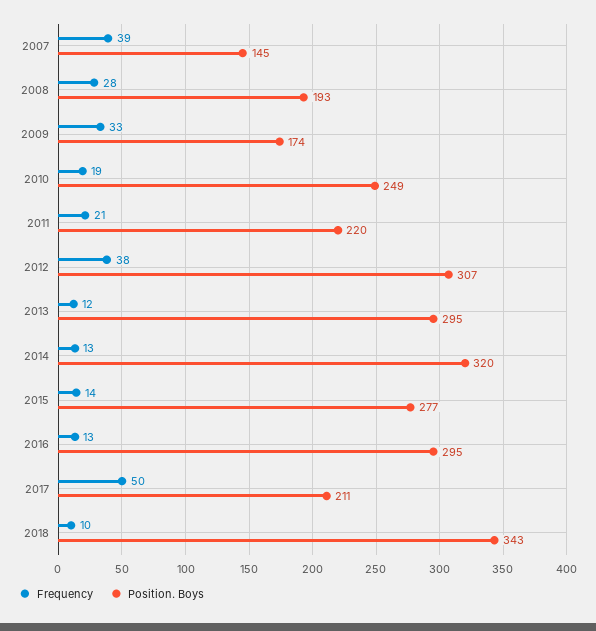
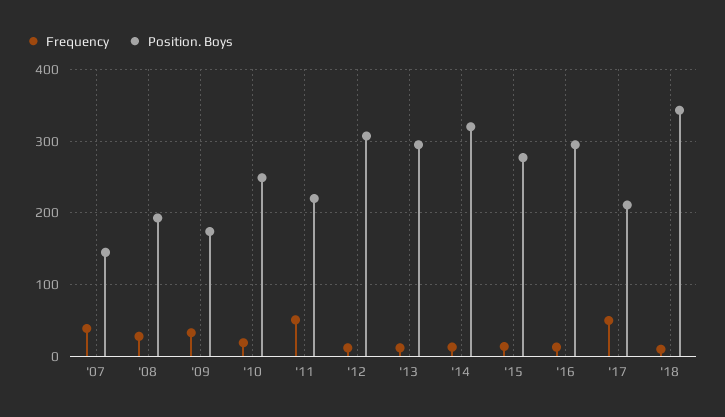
Frequency, 2011: 21 -> 50
Frequency, 2012: 38 -> 10

